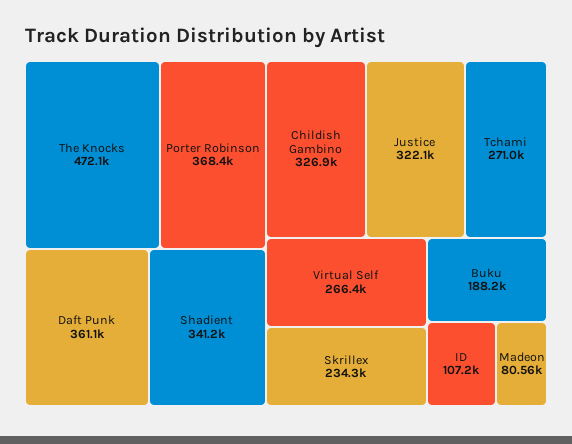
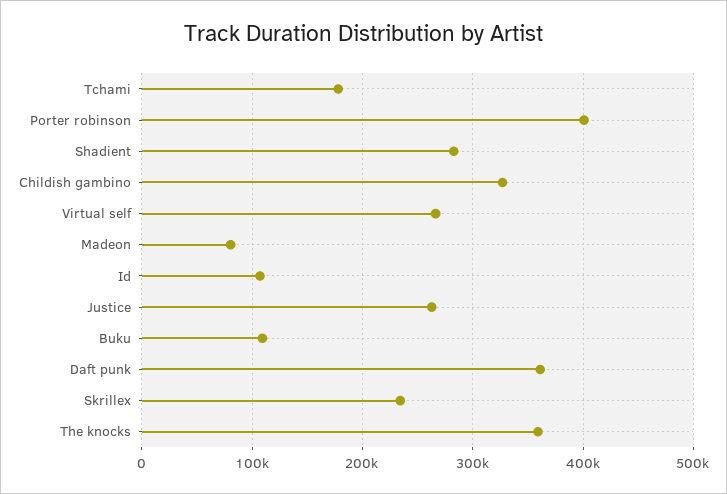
The Knocks: 472100 -> 360000
Porter Robinson: 368400 -> 400000
Shadient: 341200 -> 280000
Justice: 322100 -> 260000
Tchami: 271000 -> 180000
Buku: 188200 -> 110000

